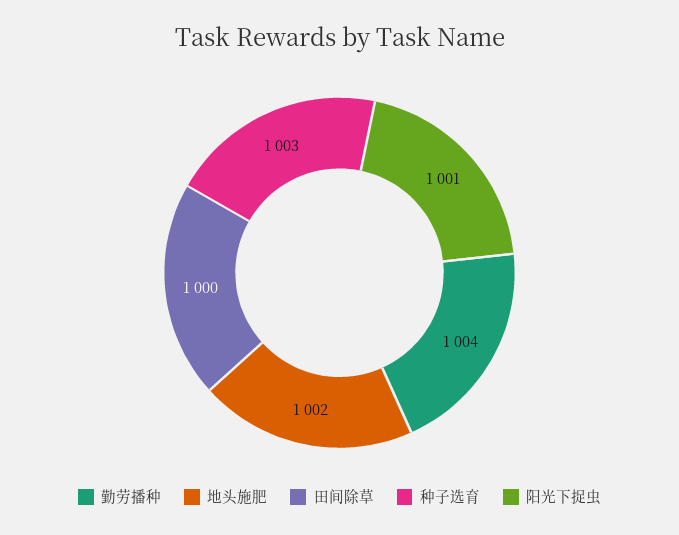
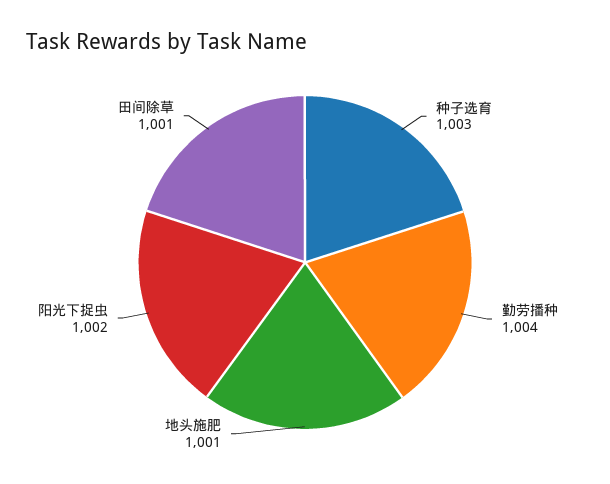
地头施肥: 1002 -> 1001
田间除草: 1000 -> 1001
阳光下捉虫: 1001 -> 1002

